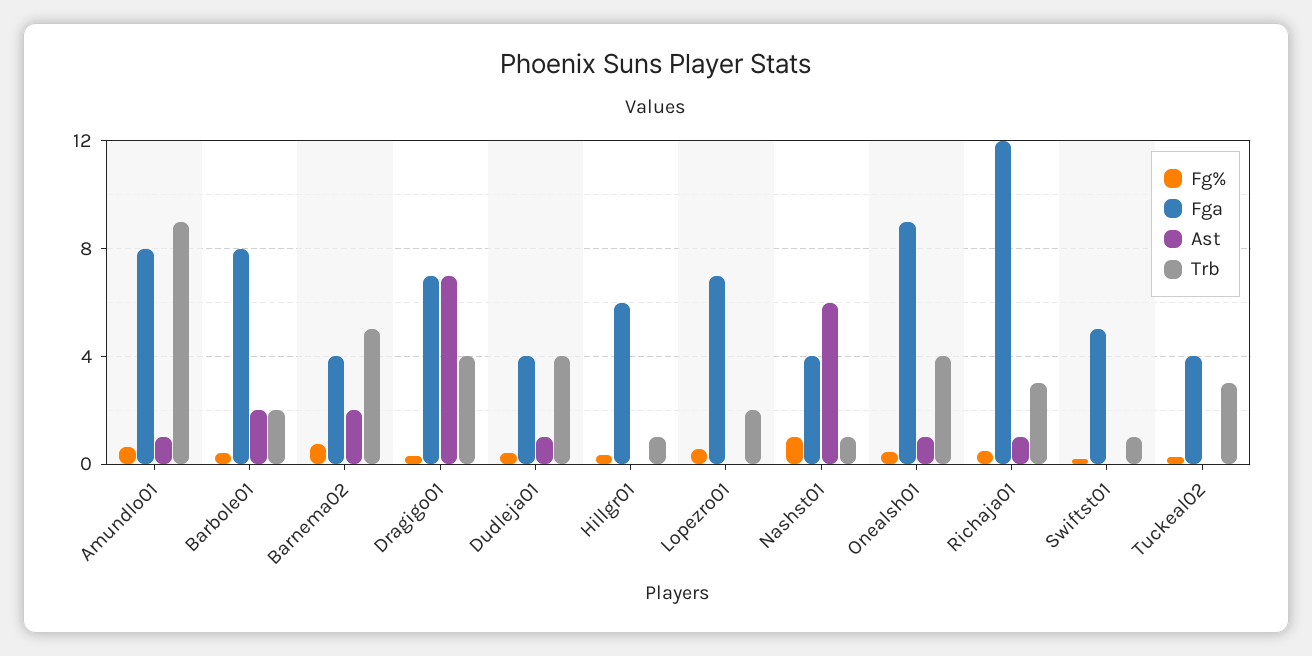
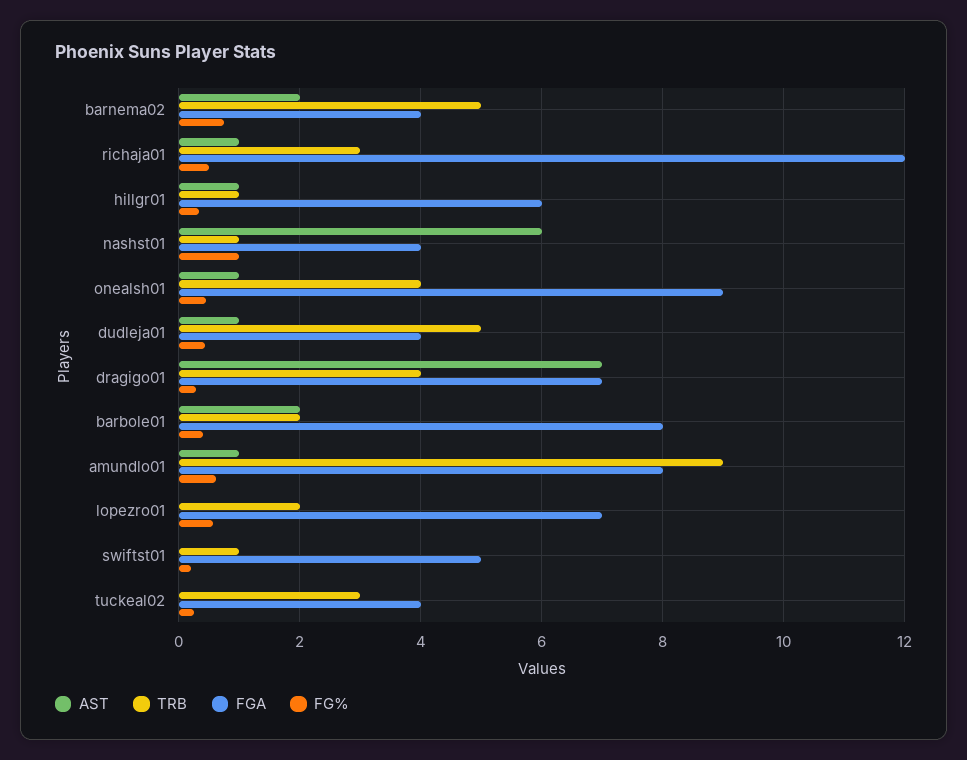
Trb, Dudleja01: 4 -> 5
Ast, Hillgr01: 0 -> 1

